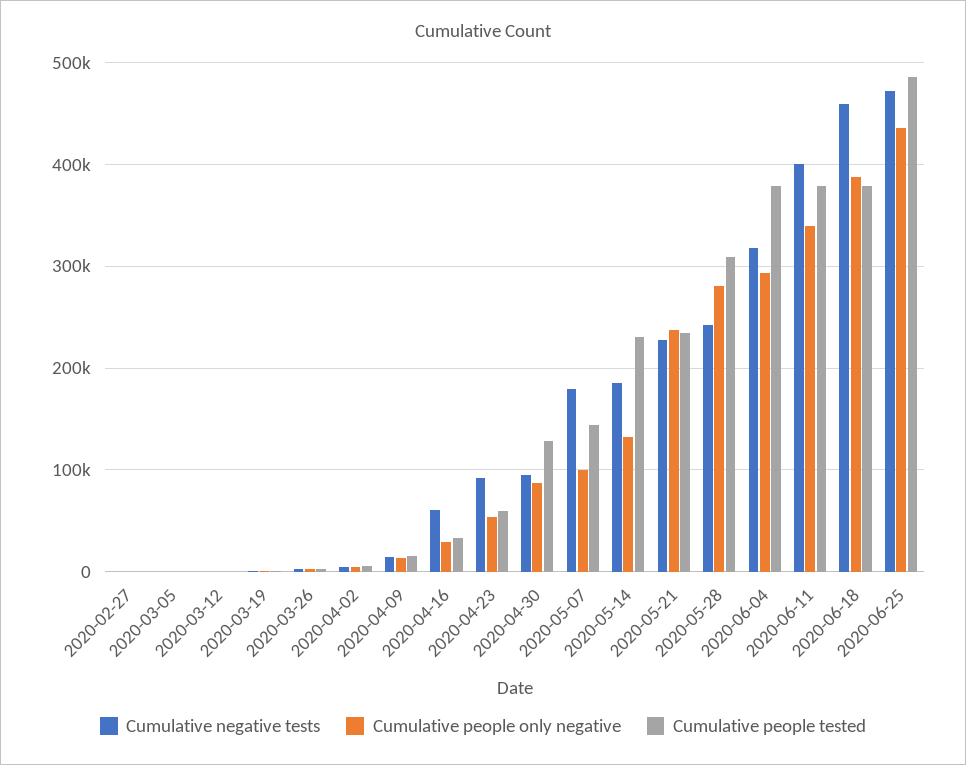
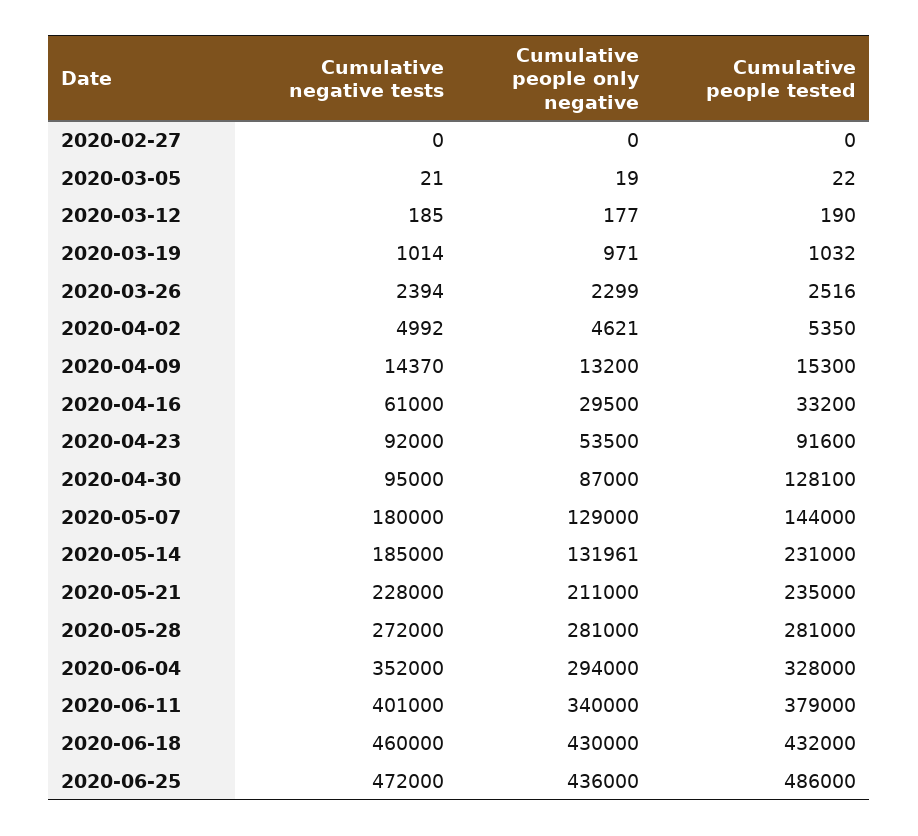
Cumulative people tested, 2020-04-23: 60000 -> 91600
Cumulative people only negative, 2020-05-07: 100000 -> 129000
Cumulative people only negative, 2020-05-21: 240000 -> 211000
Cumulative negative tests, 2020-05-28: 240000 -> 272000
Cumulative people tested, 2020-05-28: 310000 -> 281000
Cumulative negative tests, 2020-06-04: 320000 -> 352000
Cumulative people tested, 2020-06-04: 380000 -> 328000
Cumulative people only negative, 2020-06-18: 390000 -> 430000
Cumulative people tested, 2020-06-18: 380000 -> 432000

